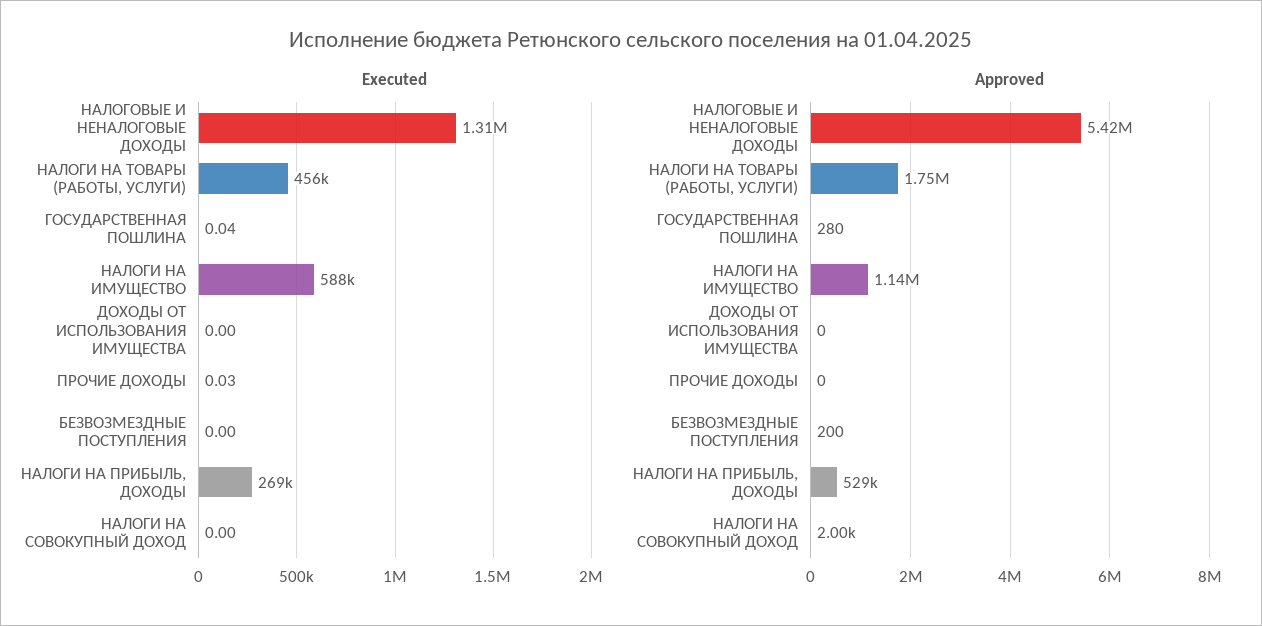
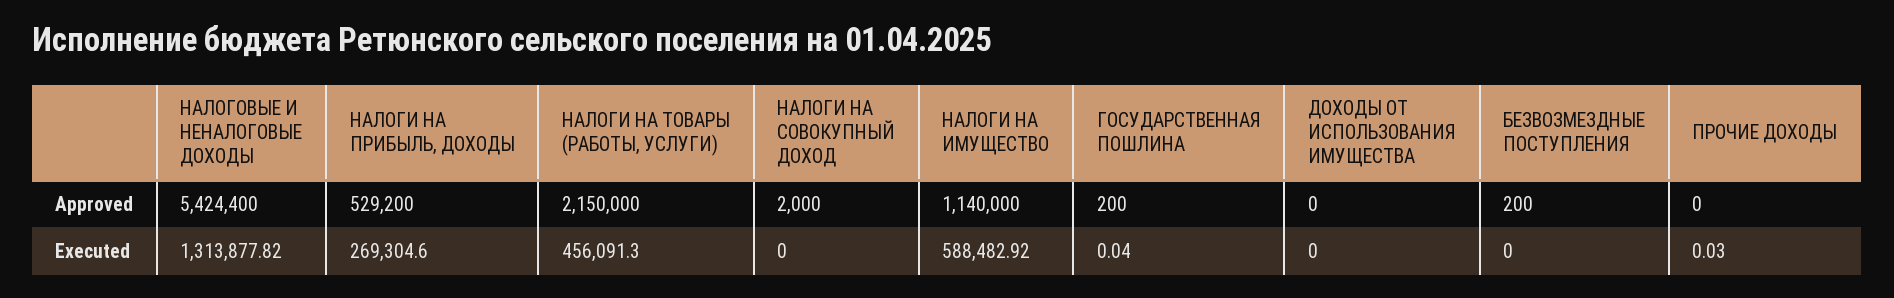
Approved, НАЛОГИ НА ТОВАРЫ (РАБОТЫ, УСЛУГИ): 1750000 -> 2150000
Approved, ГОСУДАРСТВЕННАЯ ПОШЛИНА: 280 -> 200

